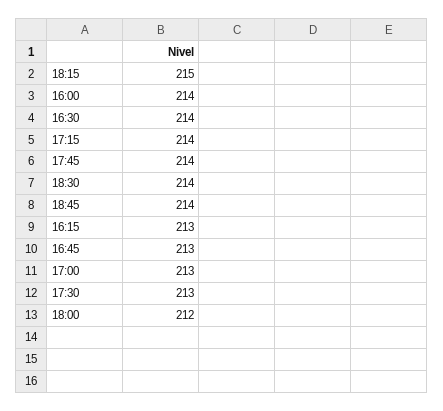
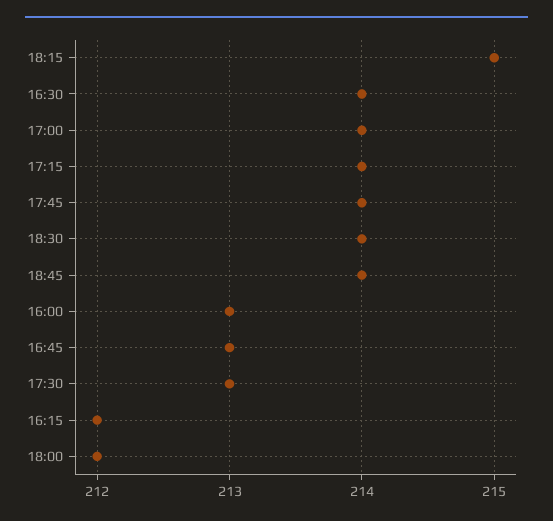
16:00: 214 -> 213
16:15: 213 -> 212
17:00: 213 -> 214

